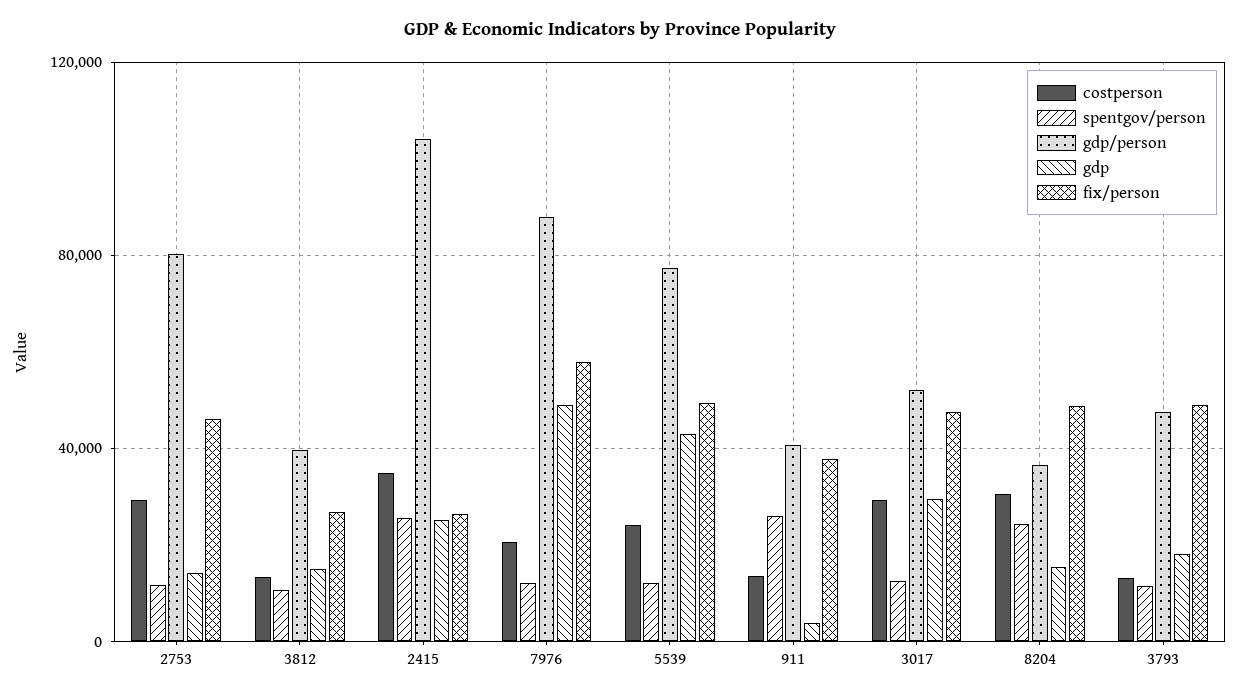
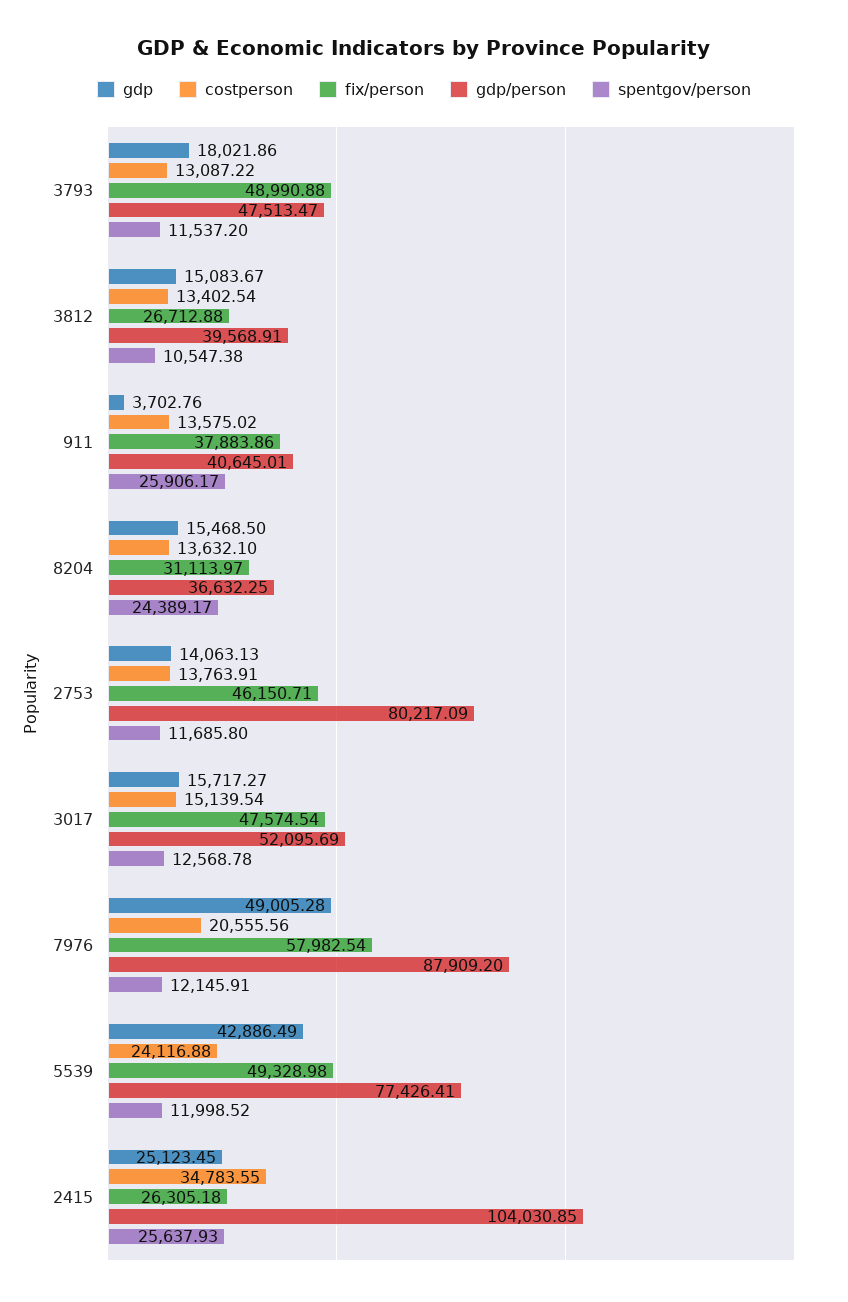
costperson, 2753: 30000 -> 13763.91
costperson, 3017: 30000 -> 15139.54
gdp, 3017: 30000 -> 15717.27
costperson, 8204: 30000 -> 13632.1
fix/person, 8204: 50000 -> 31113.97

